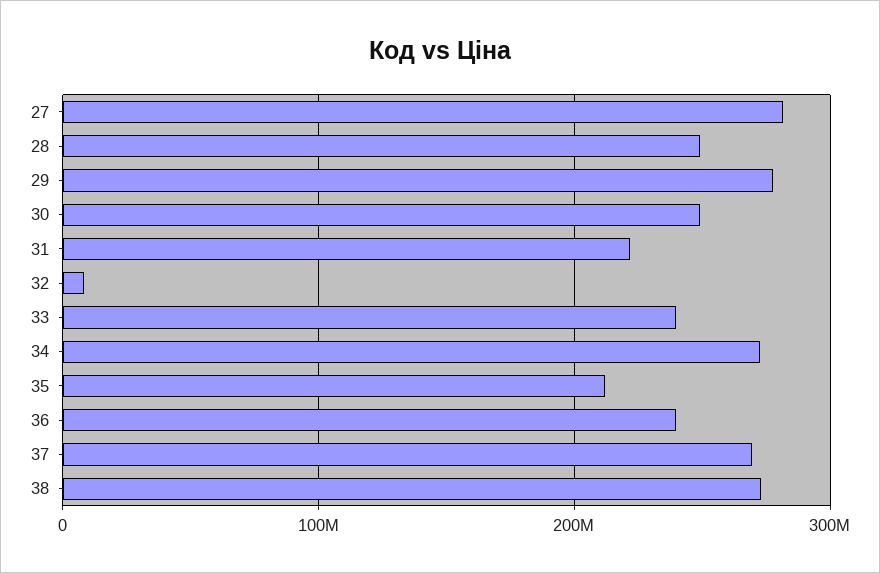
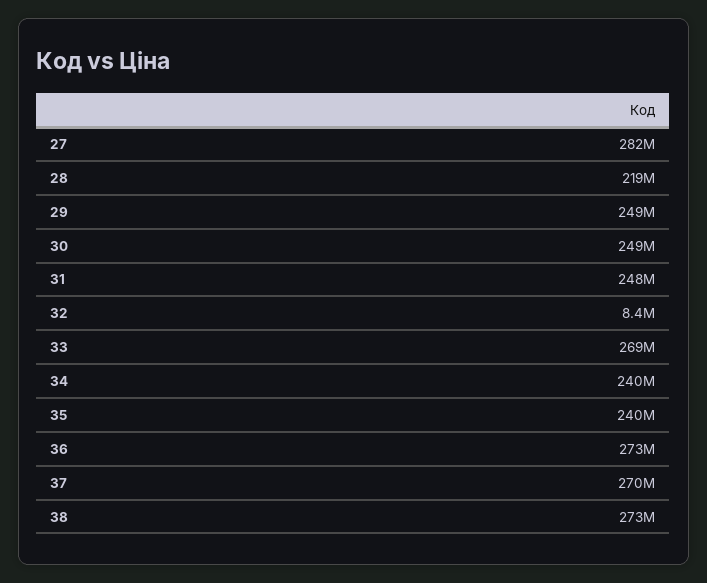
28: 250000000 -> 219000000
29: 280000000 -> 249000000
31: 220000000 -> 248000000
33: 240000000 -> 269000000
34: 270000000 -> 240000000
35: 210000000 -> 240000000
36: 240000000 -> 273000000

